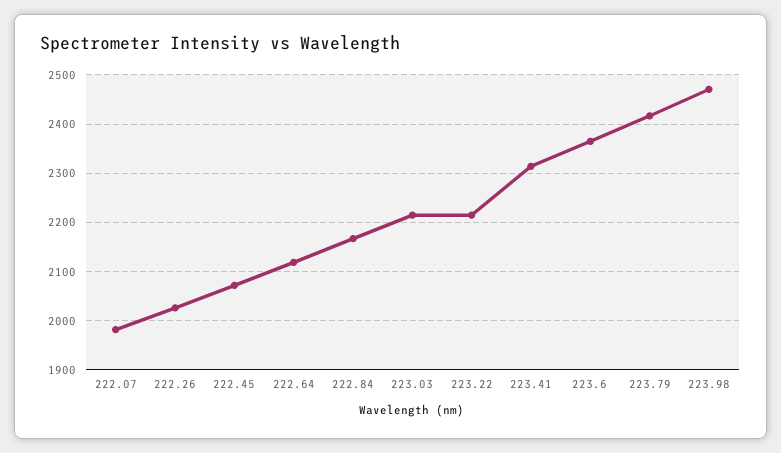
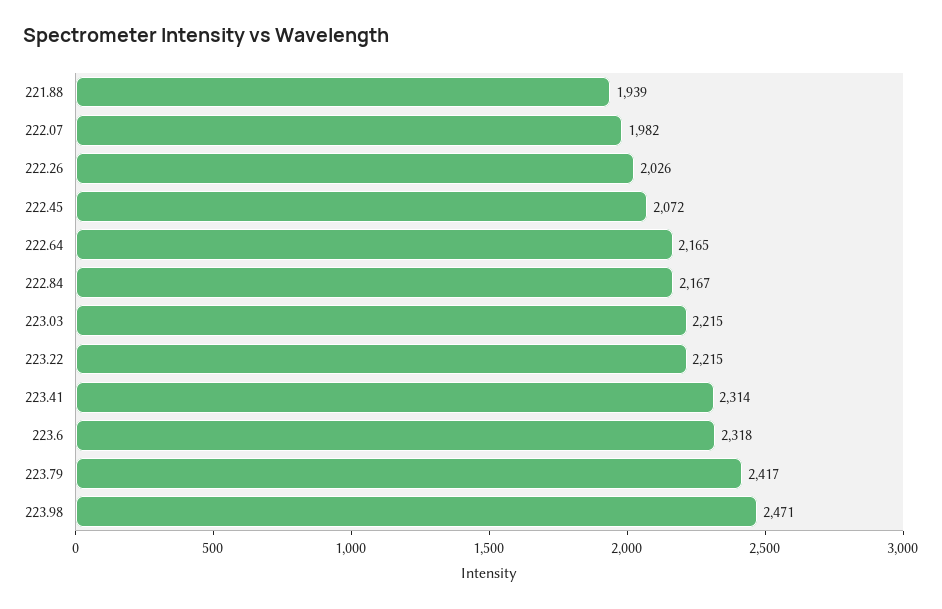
222.64: 2120 -> 2165
223.6: 2360 -> 2318
221.88: none -> 1939

